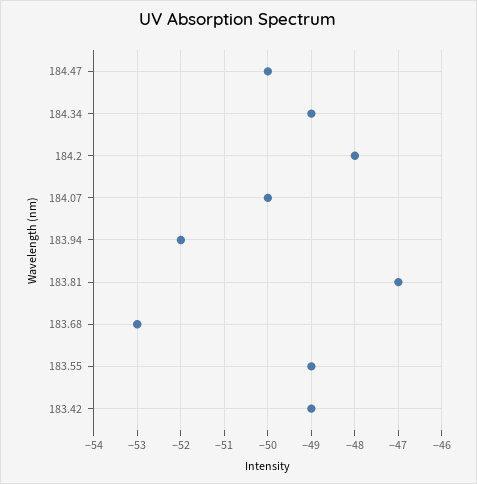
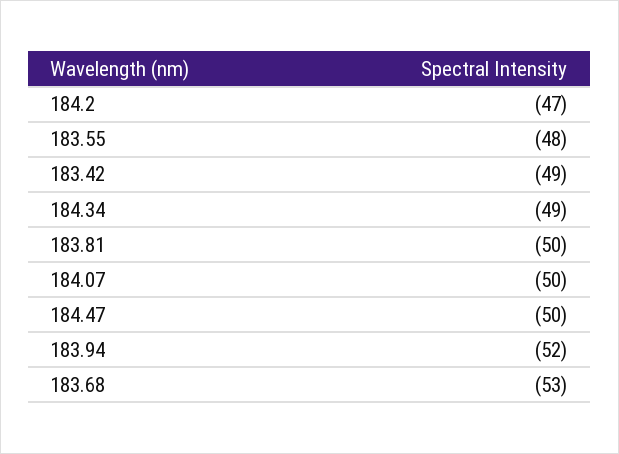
184.2: -48 -> -47
183.81: -47 -> -50
183.55: -49 -> -48

